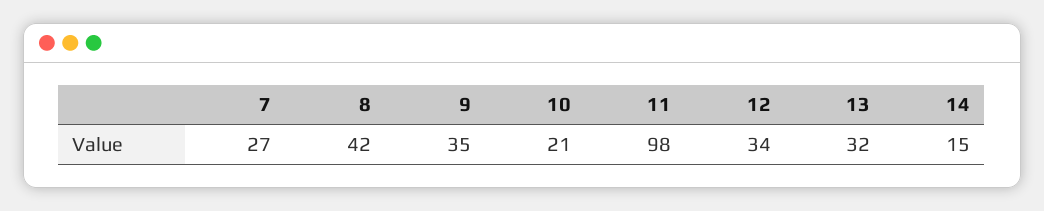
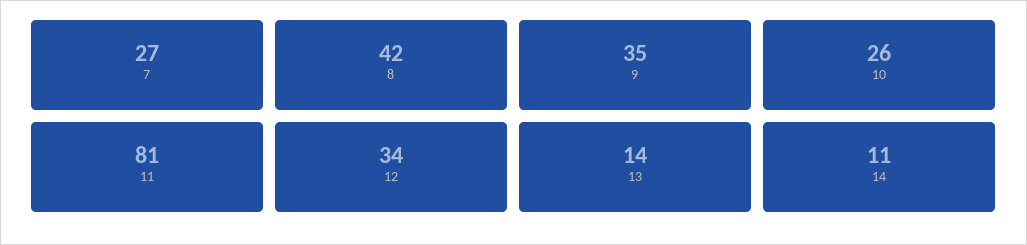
10: 21 -> 26
11: 98 -> 81
13: 32 -> 14
14: 15 -> 11

